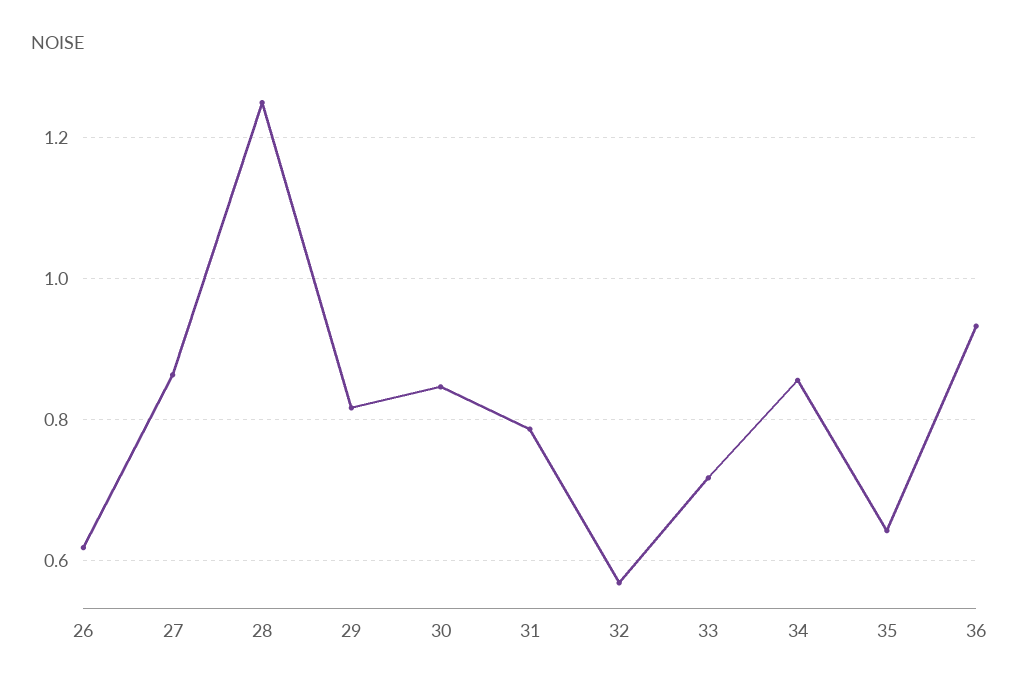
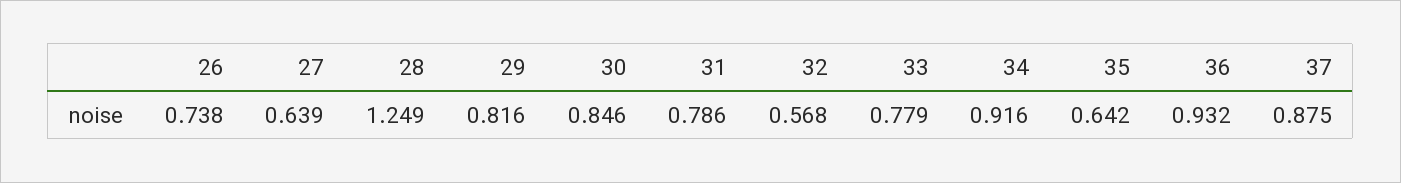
26: 0.62 -> 0.738
27: 0.86 -> 0.639
33: 0.72 -> 0.779
34: 0.86 -> 0.916
37: none -> 0.875

